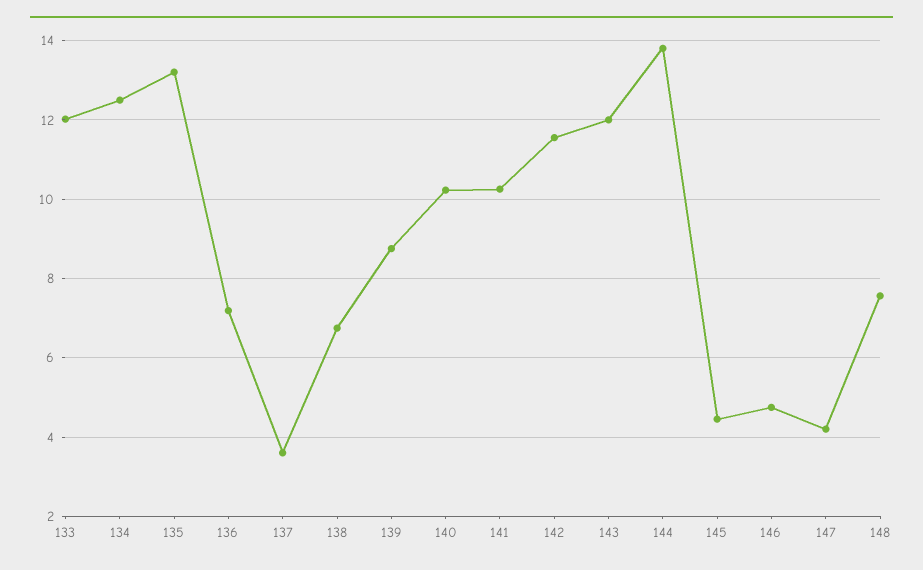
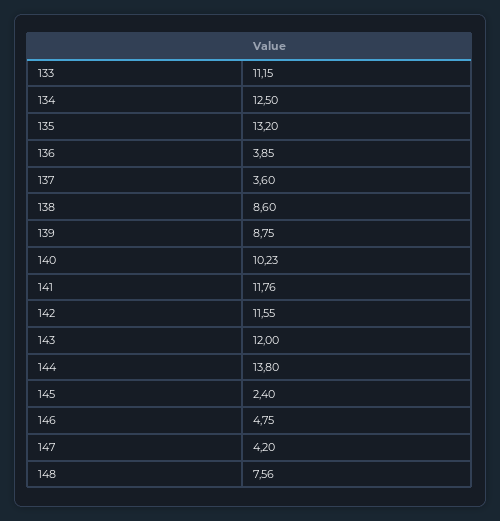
133: 12 -> 11.15
136: 7.2 -> 3.85
138: 6.8 -> 8.6
141: 10.2 -> 11.76
145: 4.4 -> 2.4

